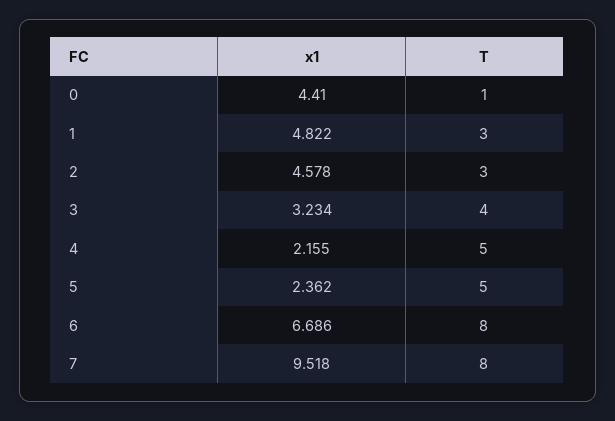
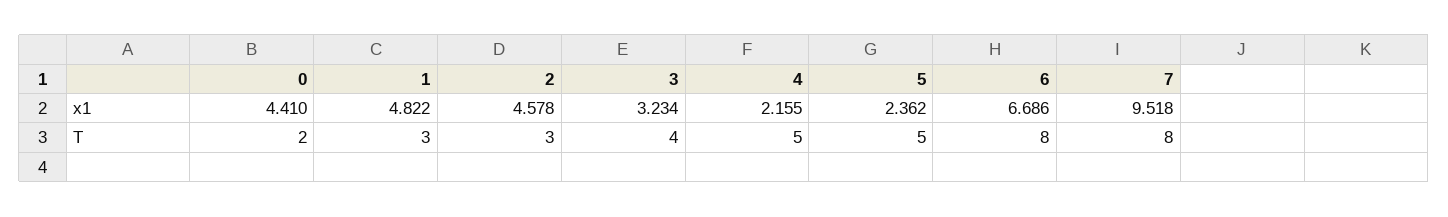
T, 0: 1 -> 2

